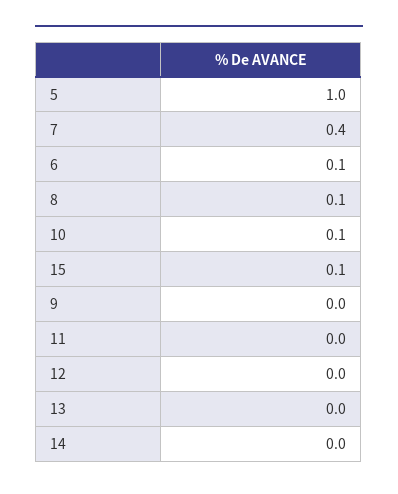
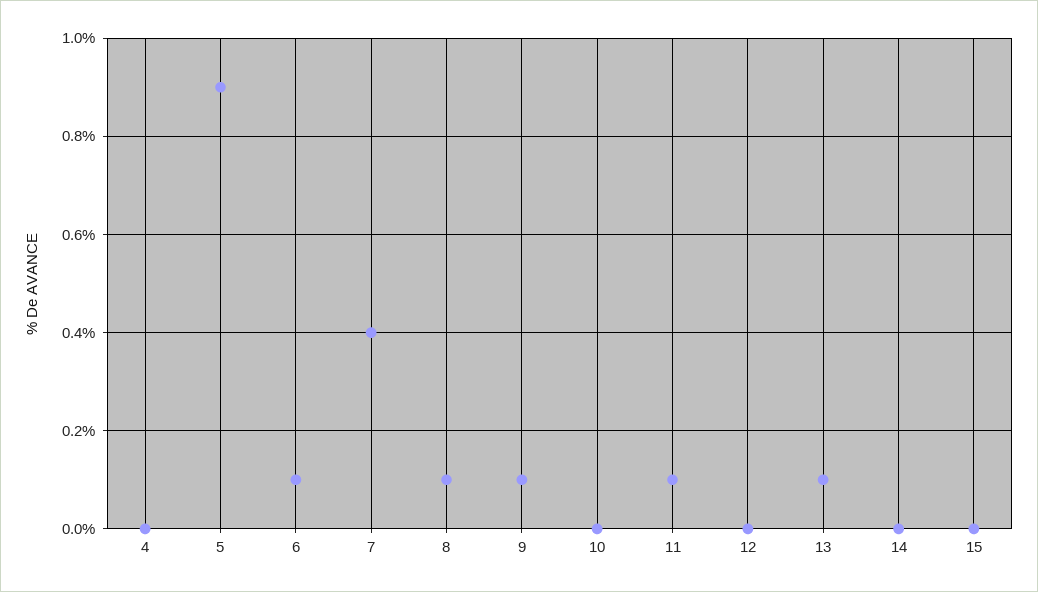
5: 1 -> 0.9
10: 0.1 -> 0
15: 0.1 -> 0
9: 0 -> 0.1
11: 0 -> 0.1
13: 0 -> 0.1
4: none -> 0

